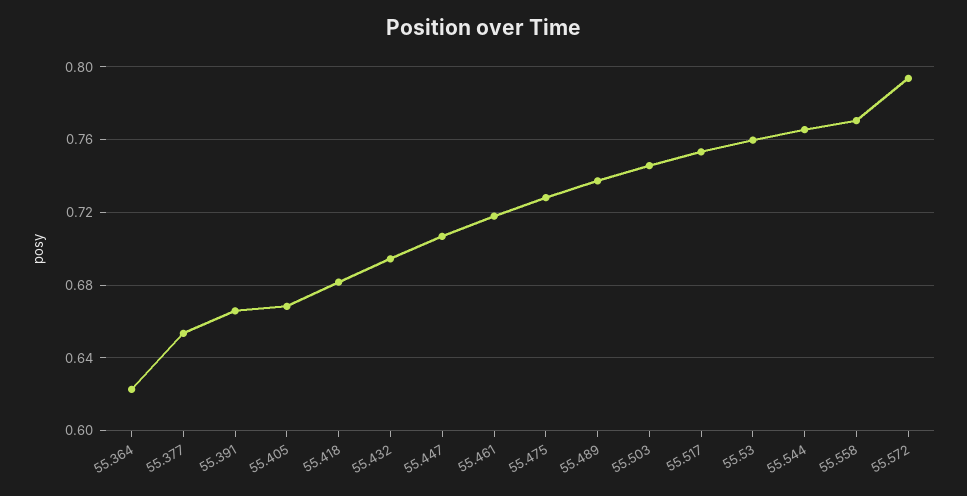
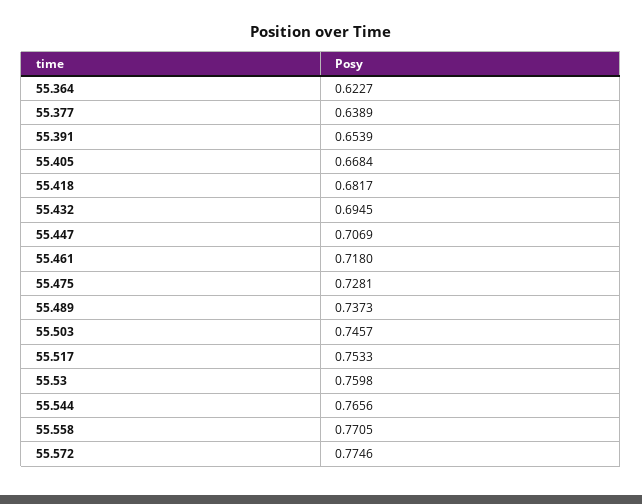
55.377: 0.655 -> 0.6389
55.391: 0.665 -> 0.6539
55.572: 0.795 -> 0.7746

